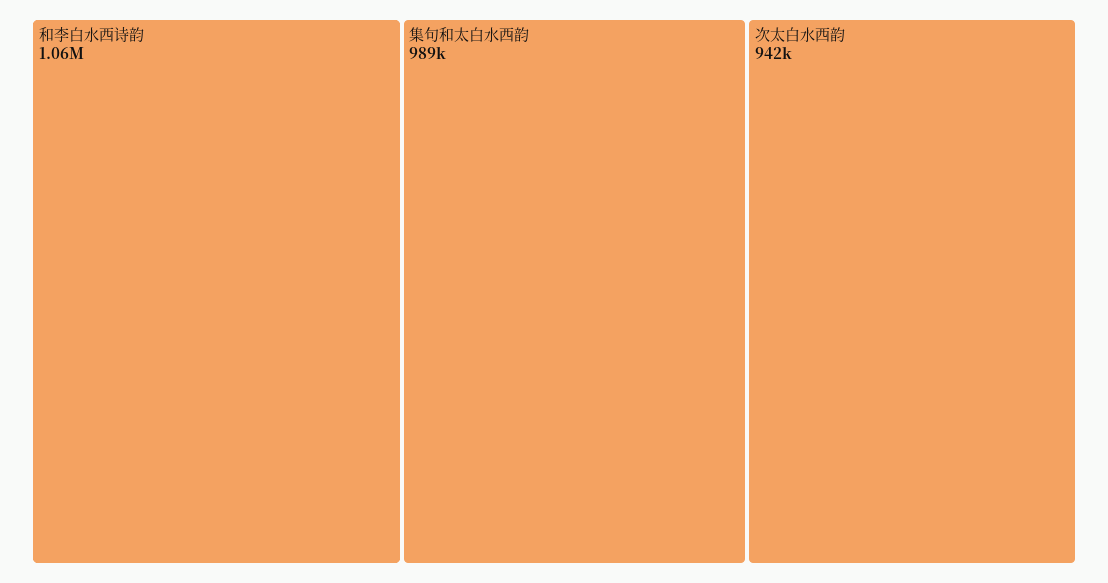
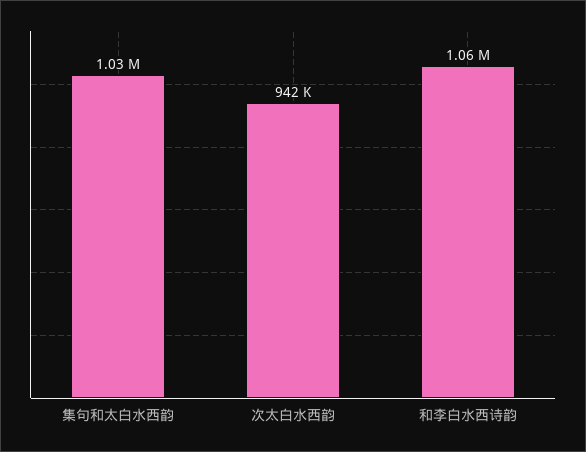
集句和太白水西韵: 989000 -> 1030000

